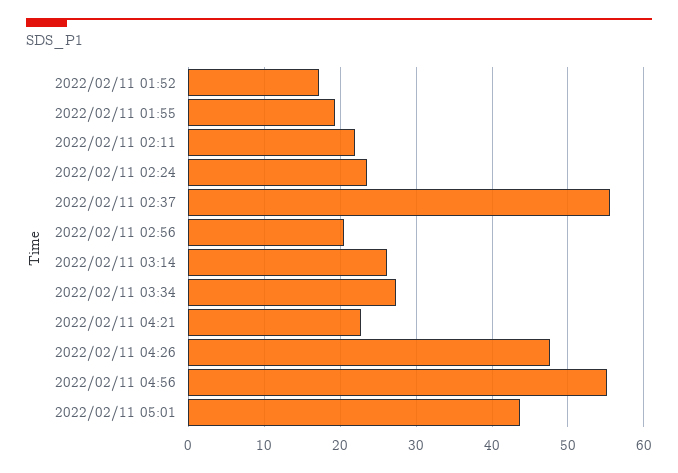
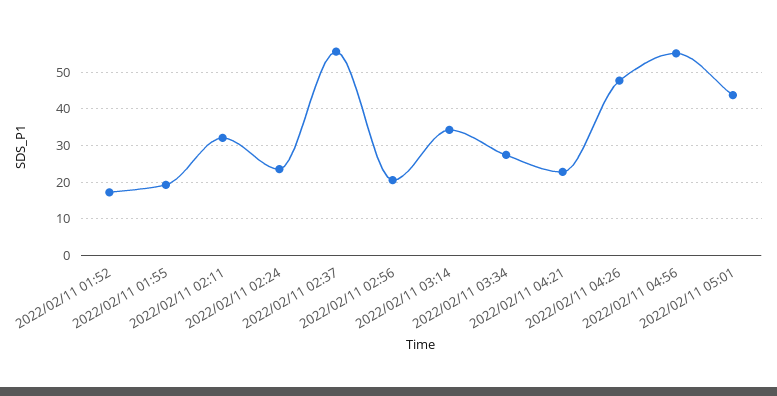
2022/02/11 02:11: 22 -> 32
2022/02/11 03:14: 26 -> 34

